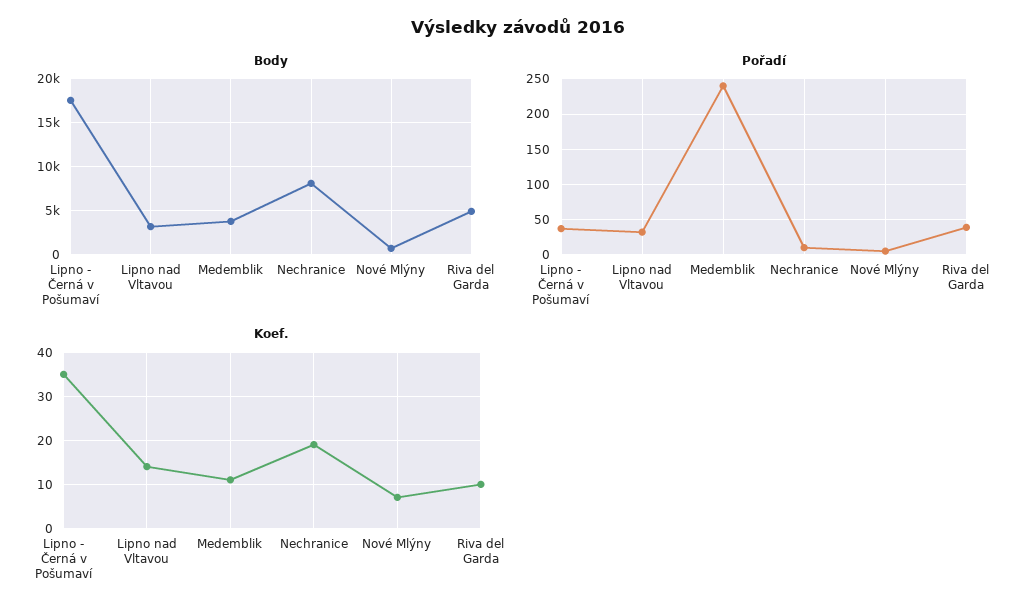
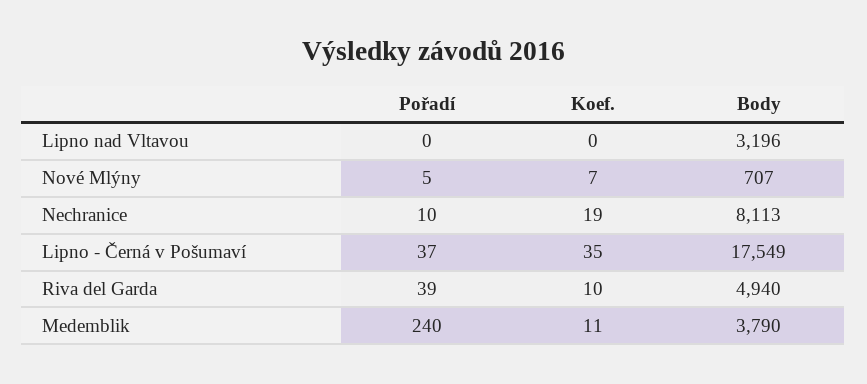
Pořadí, Lipno nad Vltavou: 30 -> 0
Koef., Lipno nad Vltavou: 15 -> 0

